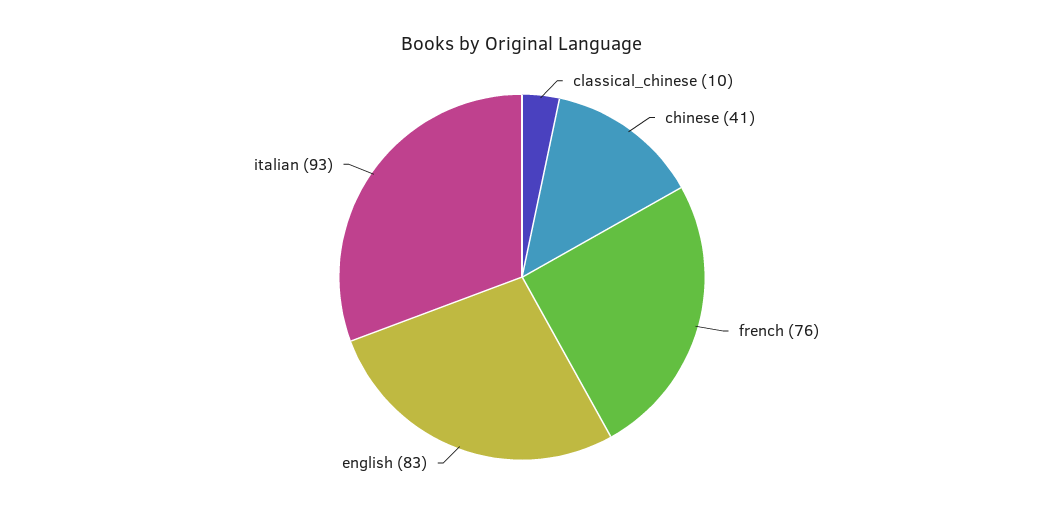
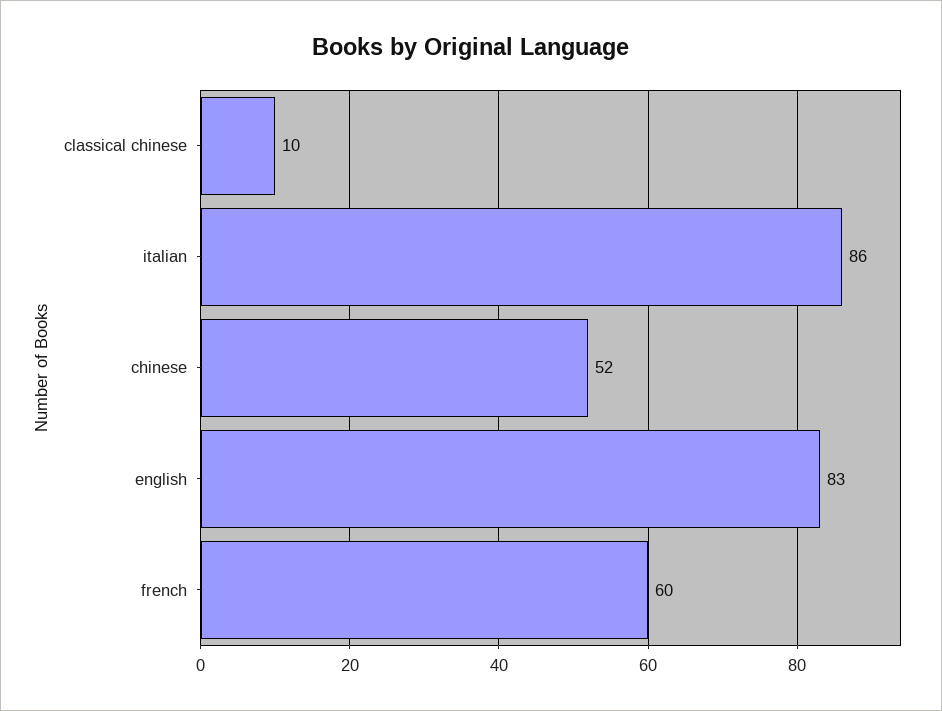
chinese: 41 -> 52
french: 76 -> 60
italian: 93 -> 86

